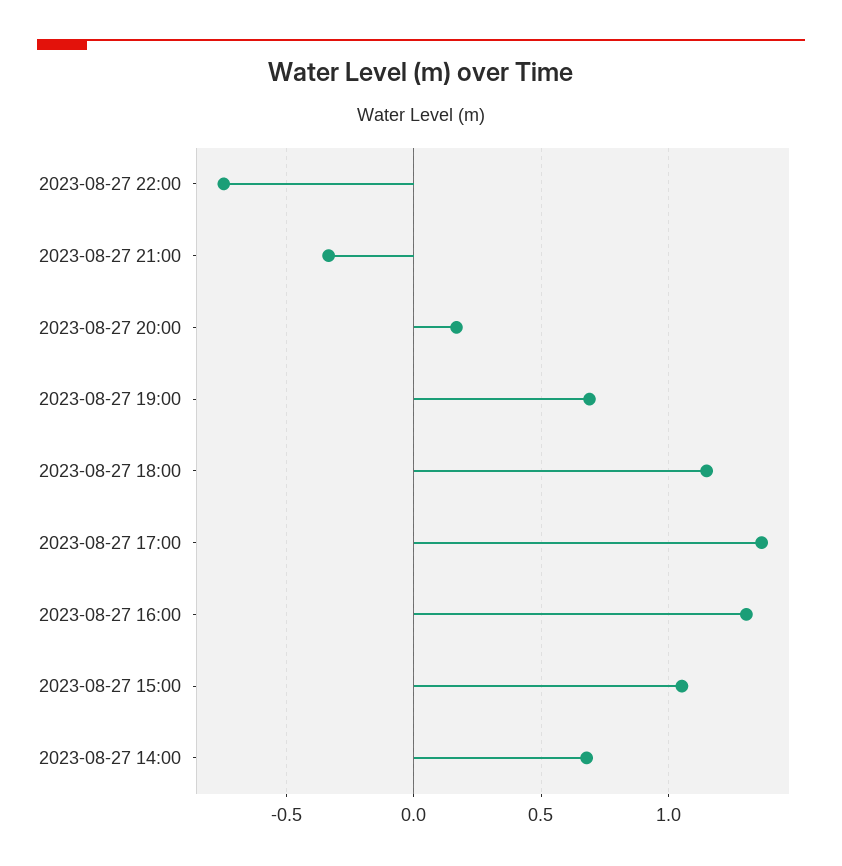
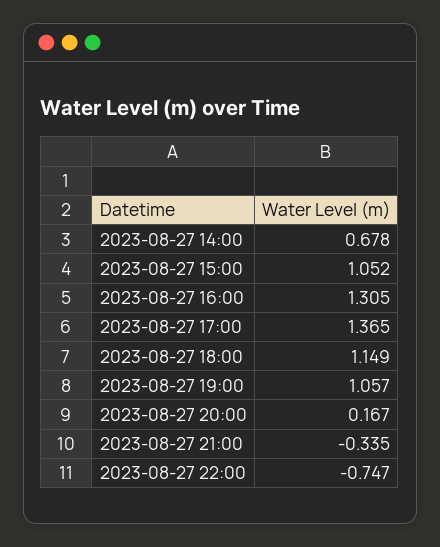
2023-08-27 19:00: 0.7 -> 1.057

